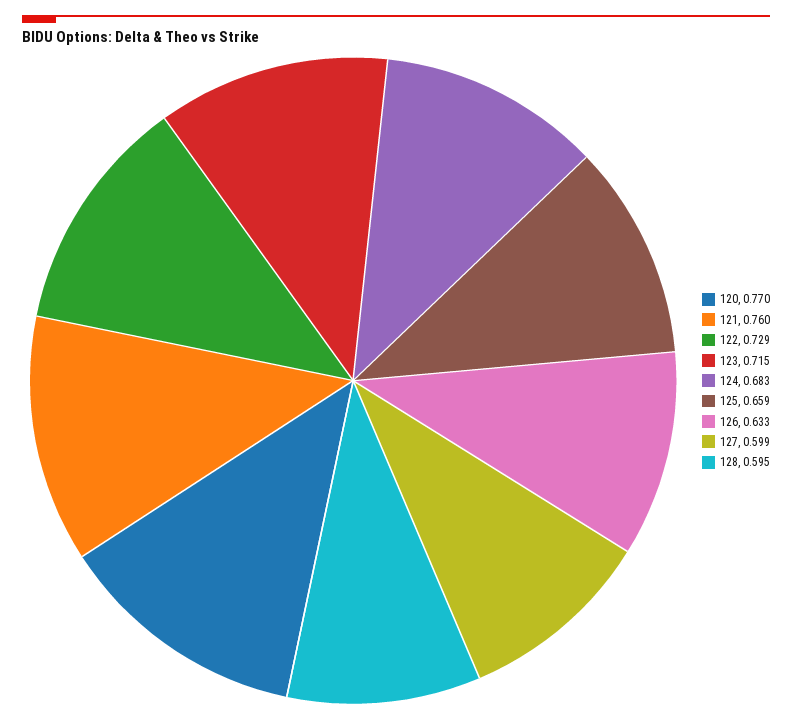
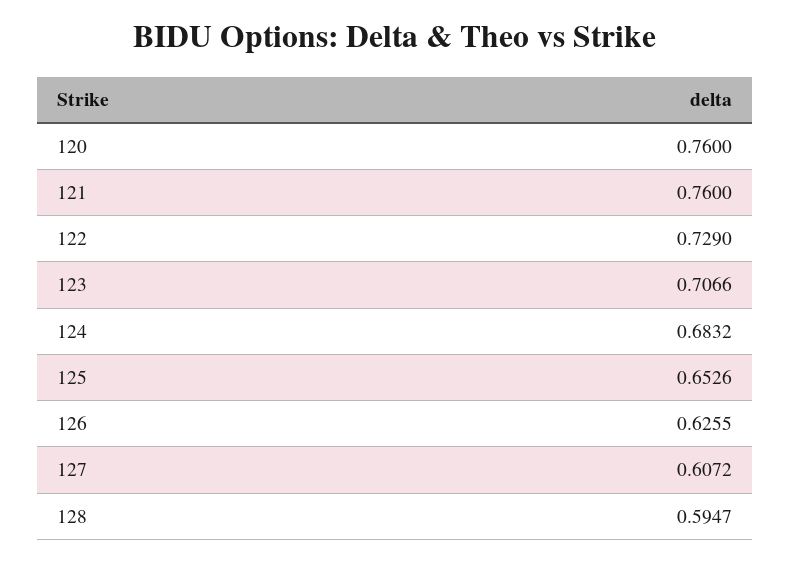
120: 0.77 -> 0.76
123: 0.715 -> 0.7066
125: 0.659 -> 0.6526
126: 0.633 -> 0.6255
127: 0.599 -> 0.6072

